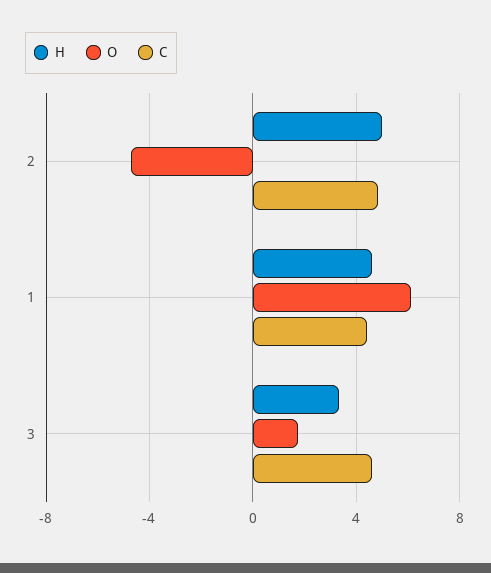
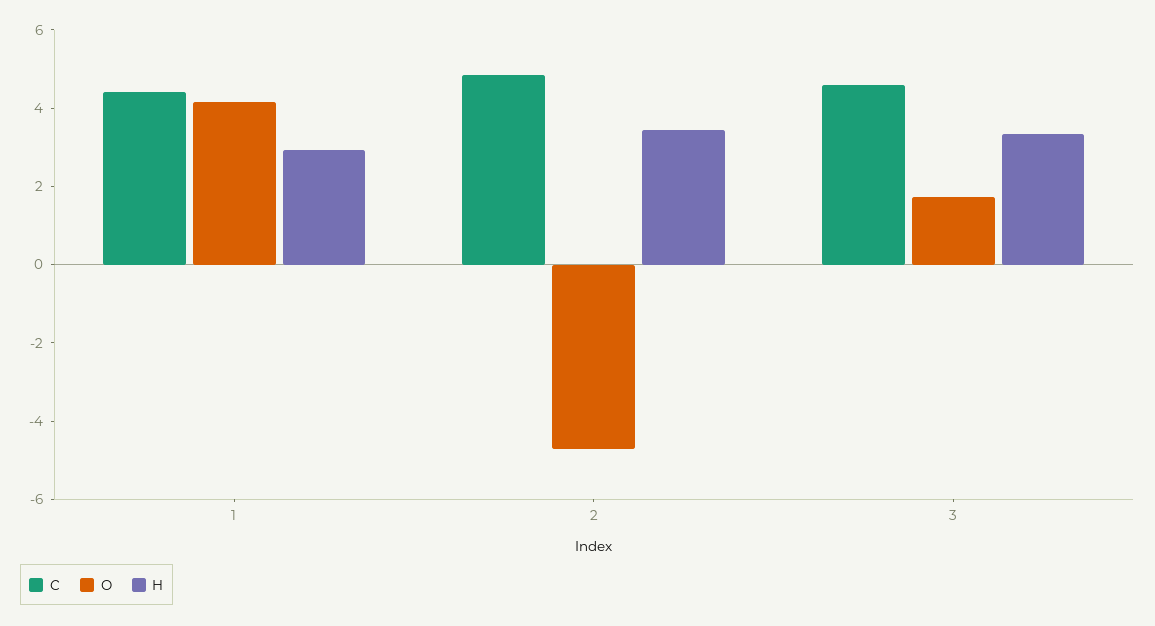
H, 2: 5 -> 3.5
H, 1: 4.5 -> 3
O, 1: 6 -> 4

